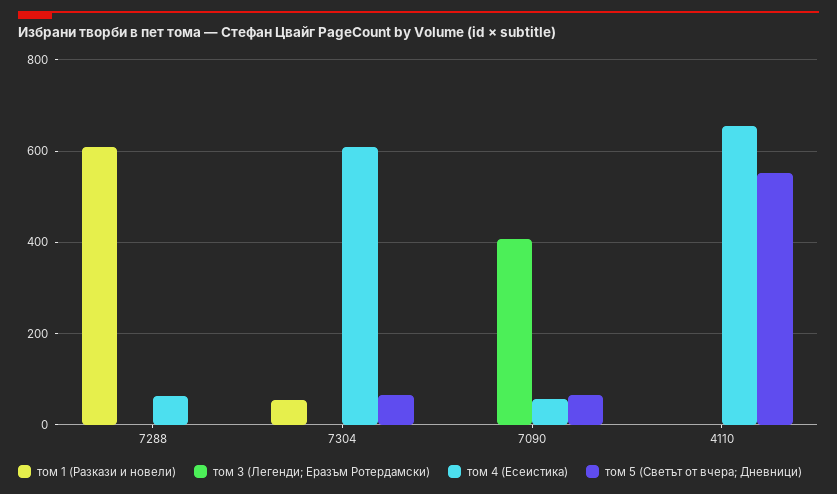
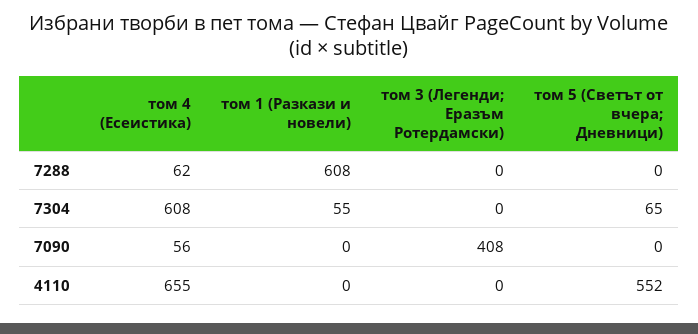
том 5 (Светът от вчера; Дневници), 7090: 60 -> 0

